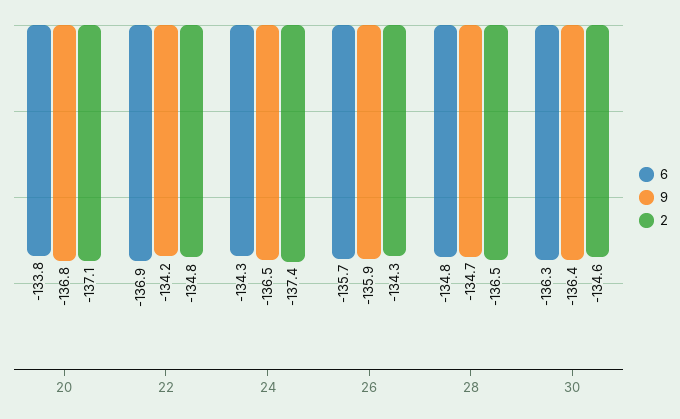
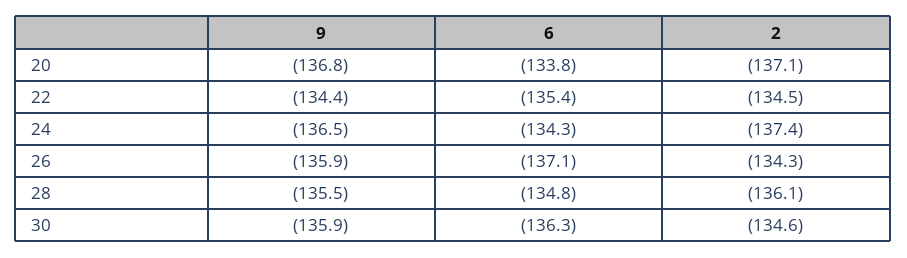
6, 22: -136.9 -> -135.4
9, 22: -134.2 -> -134.4
2, 22: -134.8 -> -134.5
6, 26: -135.7 -> -137.1
9, 28: -134.7 -> -135.5
2, 28: -136.5 -> -136.1
9, 30: -136.4 -> -135.9

